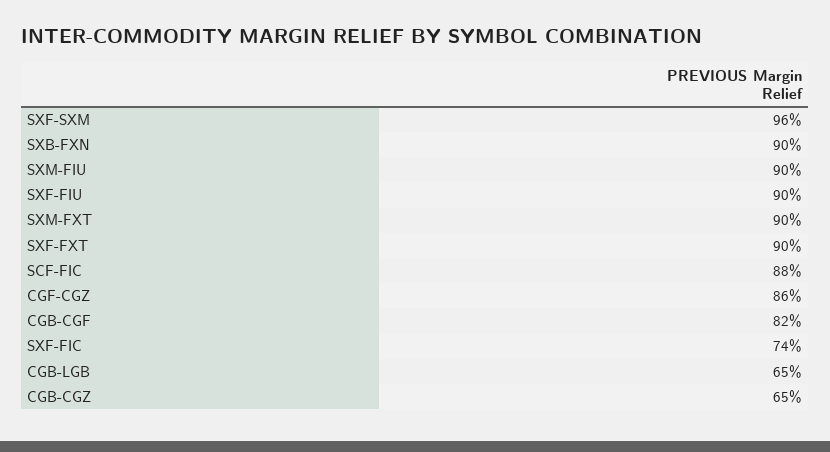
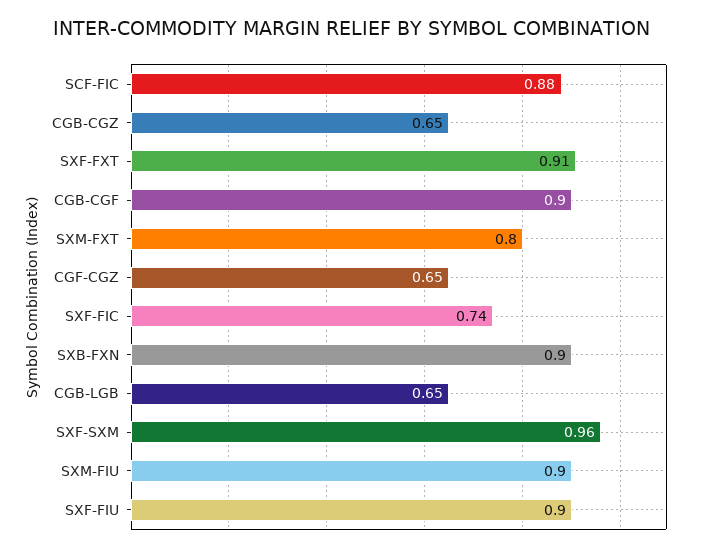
SXM-FXT: 0.9 -> 0.8
SXF-FXT: 0.9 -> 0.91
CGF-CGZ: 0.86 -> 0.65
CGB-CGF: 0.82 -> 0.9

